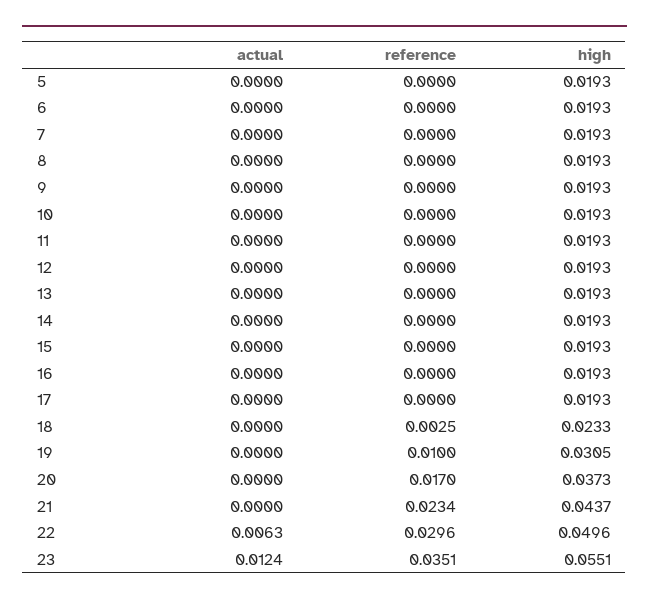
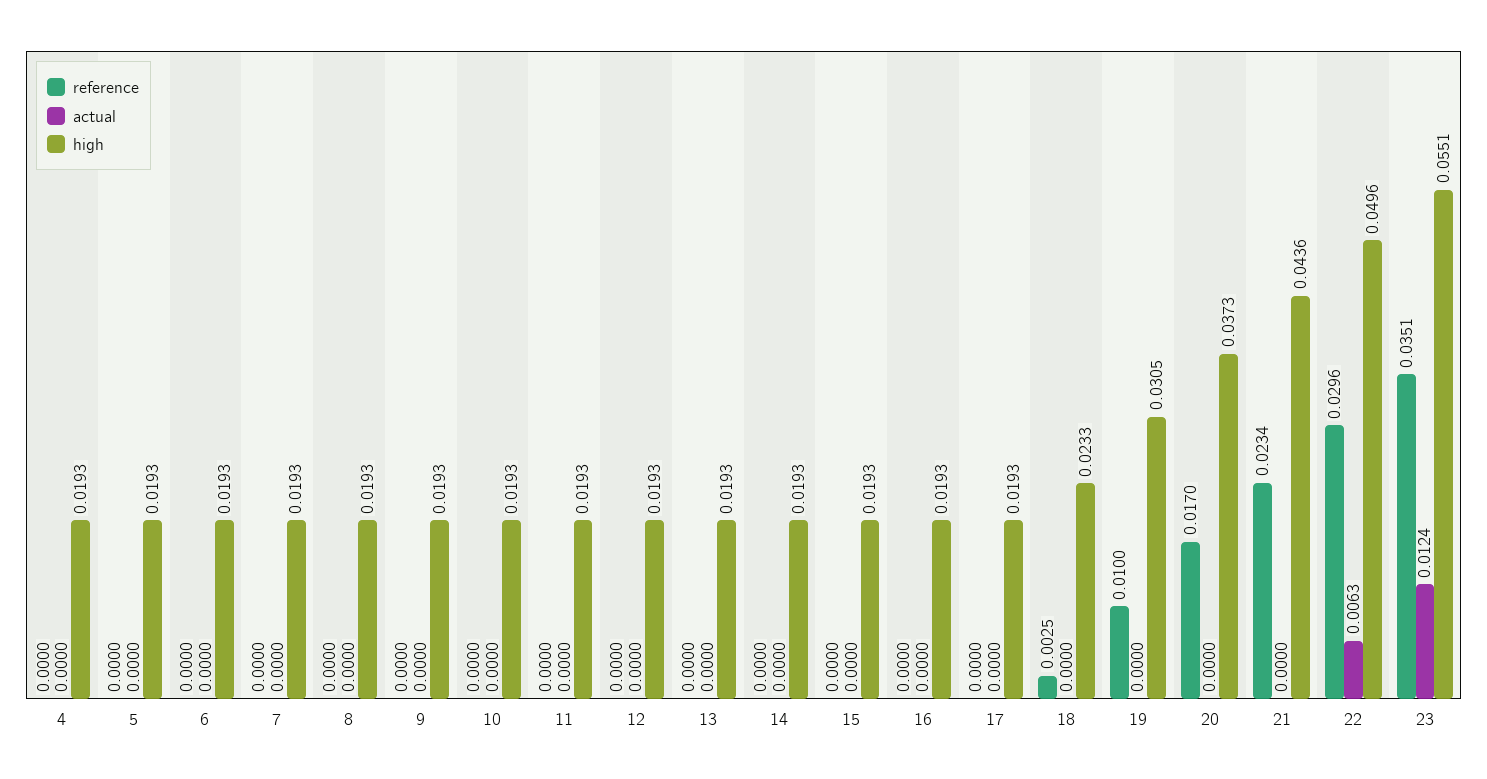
high, 21: 0.0437 -> 0.0436
reference, 4: none -> 0
actual, 4: none -> 0
high, 4: none -> 0.0193

